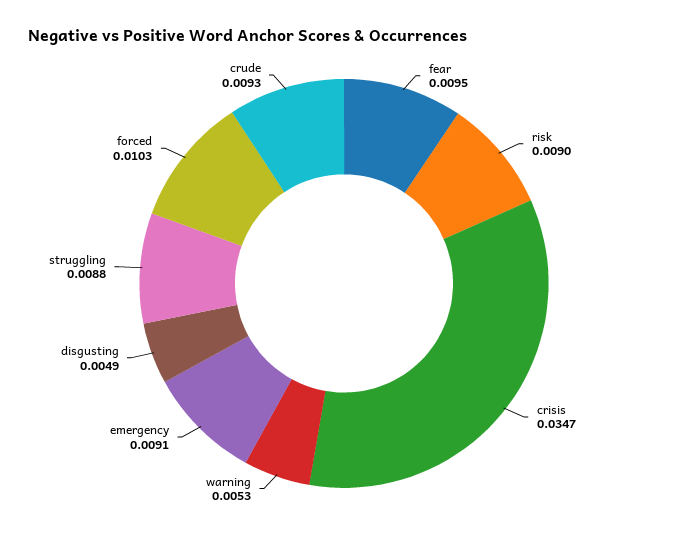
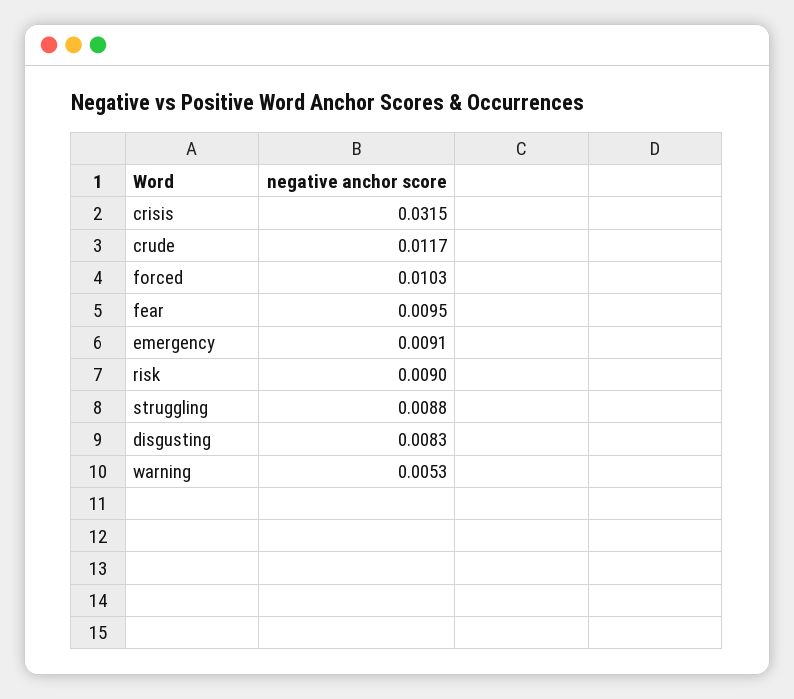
crisis: 0.0347 -> 0.0315
disgusting: 0.0049 -> 0.0083
crude: 0.0093 -> 0.0117

